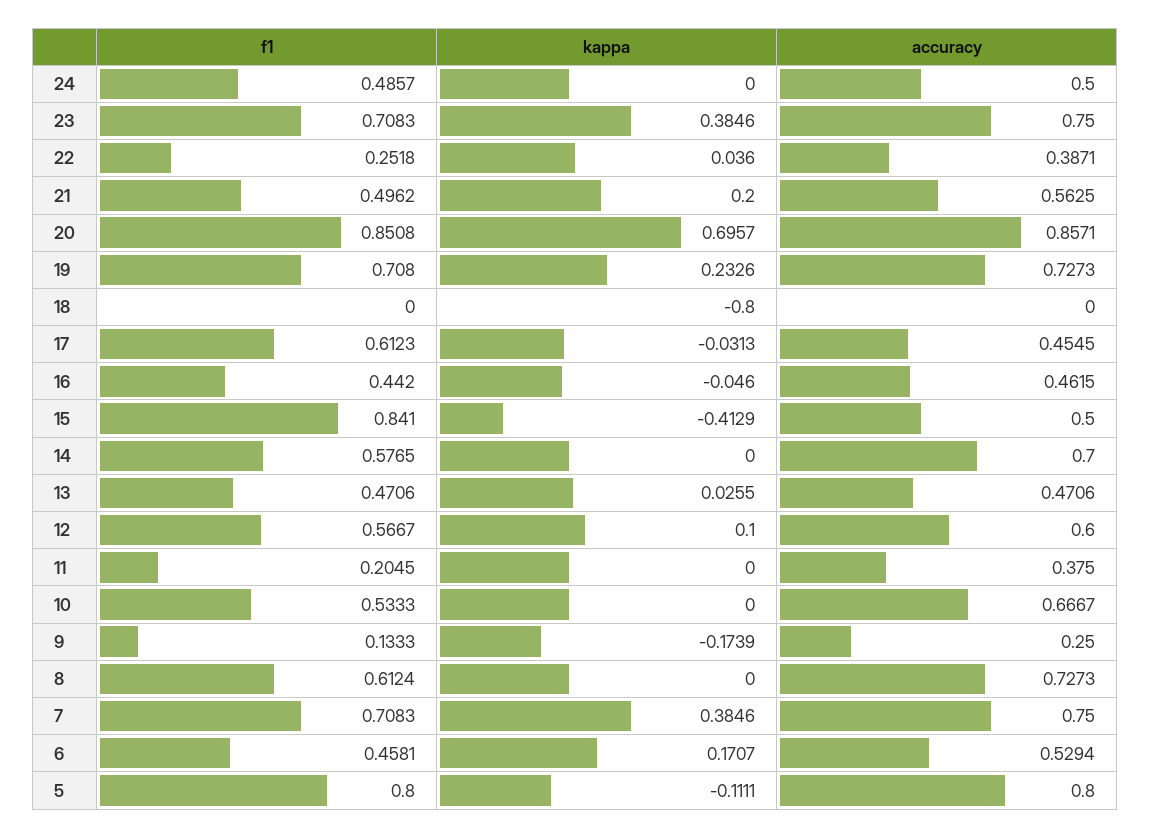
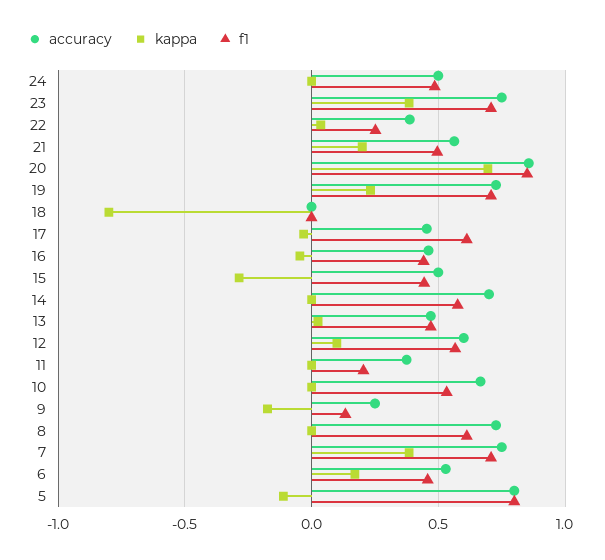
f1, 15: 0.841 -> 0.45
kappa, 15: -0.4129 -> -0.3

